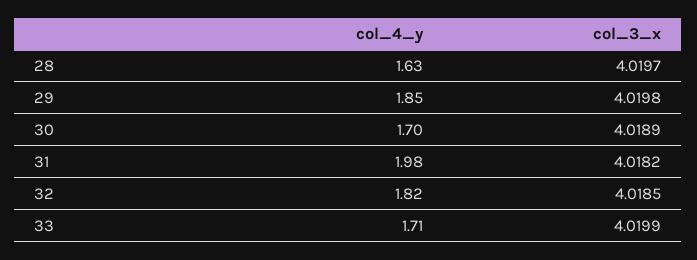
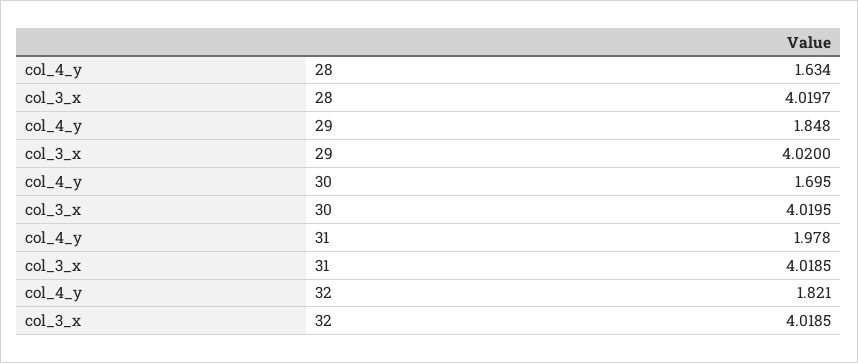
col_3_x, 29: 4.0198 -> 4.02
col_3_x, 30: 4.0189 -> 4.0195
col_3_x, 31: 4.0182 -> 4.0185
col_4_y, 33: 1.71 -> none
col_3_x, 33: 4.0199 -> none

